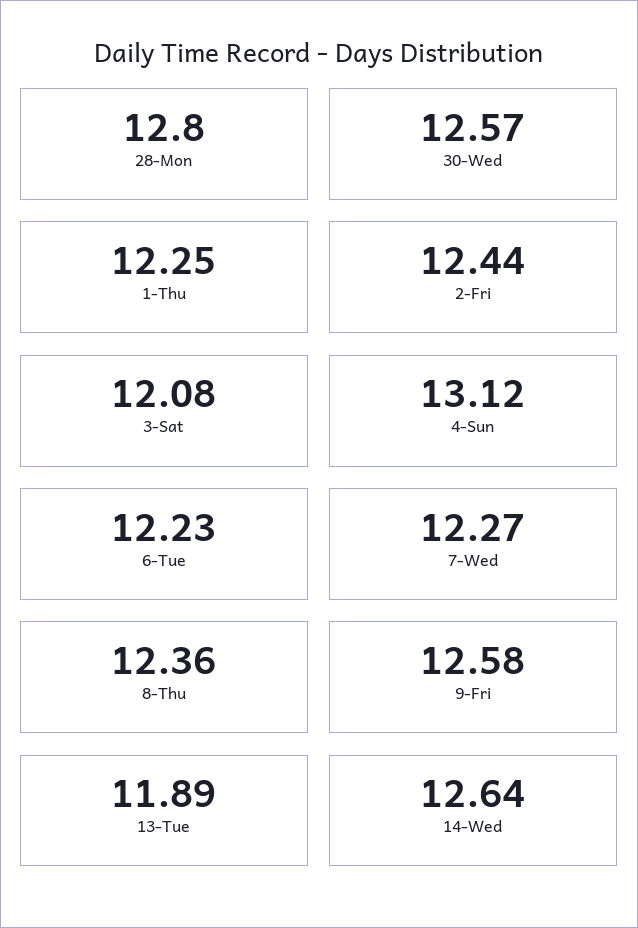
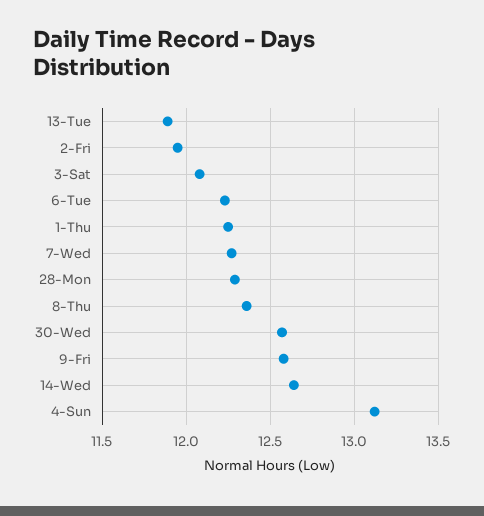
28-Mon: 12.8 -> 12.3
2-Fri: 12.44 -> 11.95

